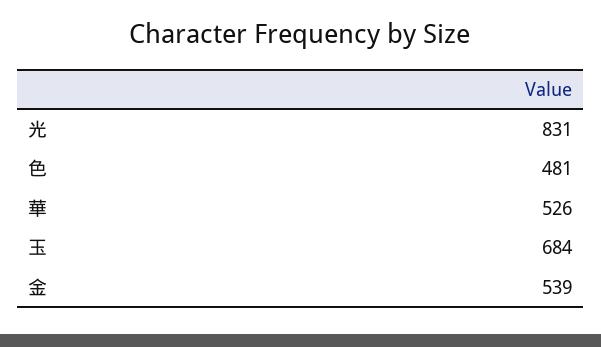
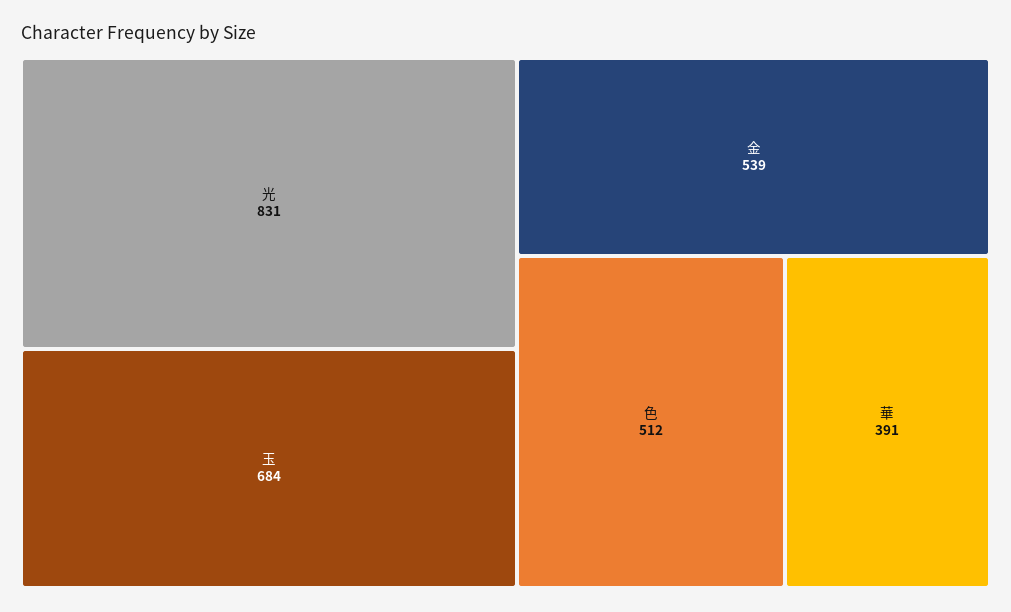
色: 481 -> 512
華: 526 -> 391

